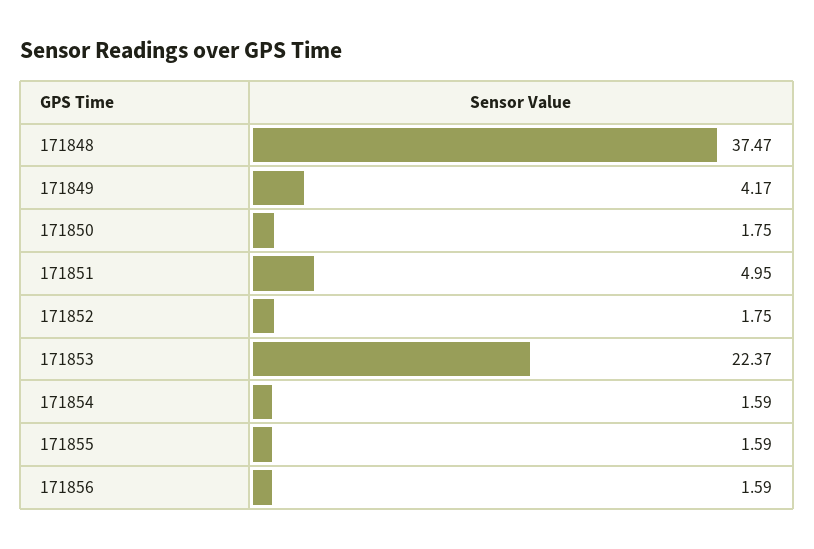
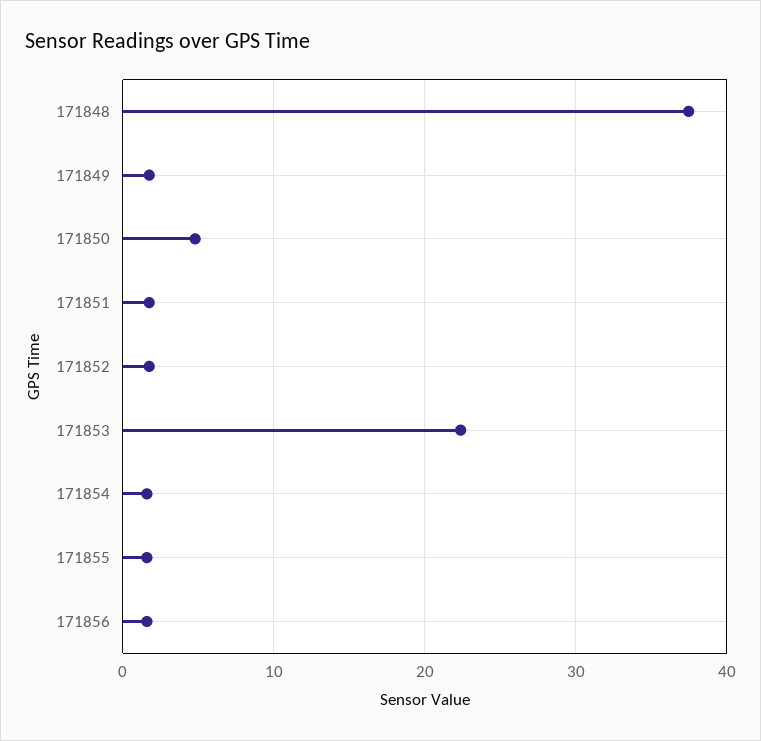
171849: 4.17 -> 2
171850: 1.75 -> 5
171851: 4.95 -> 2

